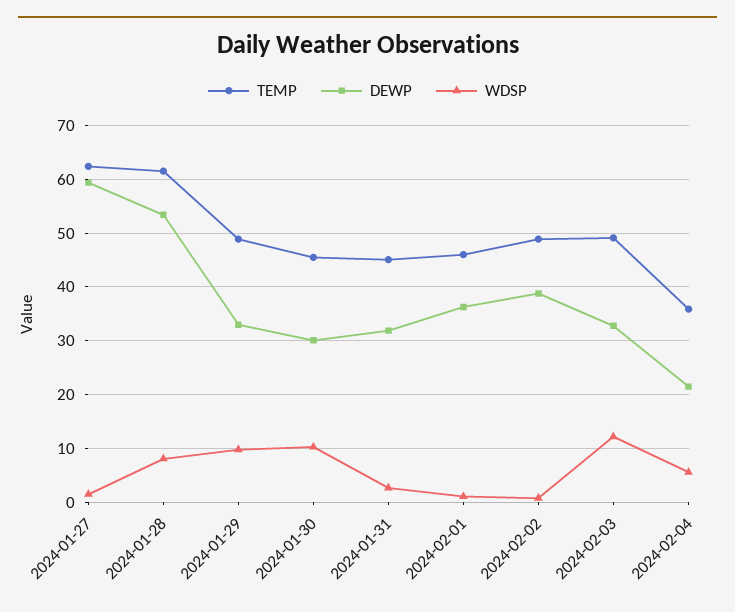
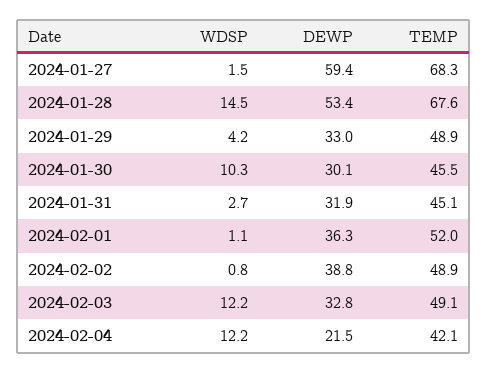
TEMP, 2024-01-27: 62 -> 68.3
TEMP, 2024-01-28: 62 -> 67.6
WDSP, 2024-01-28: 8 -> 14.5
WDSP, 2024-01-29: 10 -> 4.2
TEMP, 2024-02-01: 46 -> 52
TEMP, 2024-02-04: 36 -> 42.1
WDSP, 2024-02-04: 6 -> 12.2

